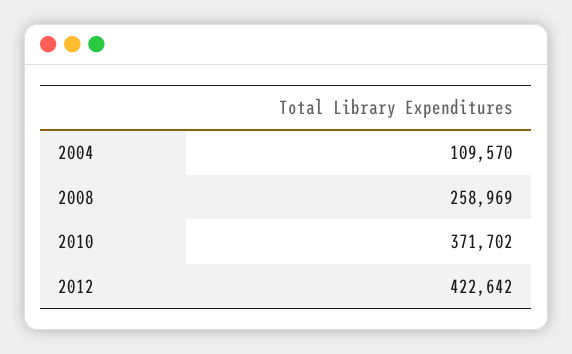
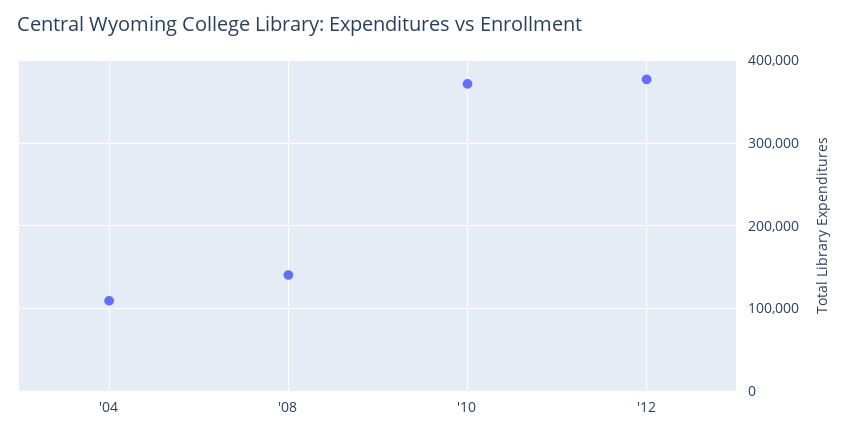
2008: 258969 -> 140000
2012: 422642 -> 380000

